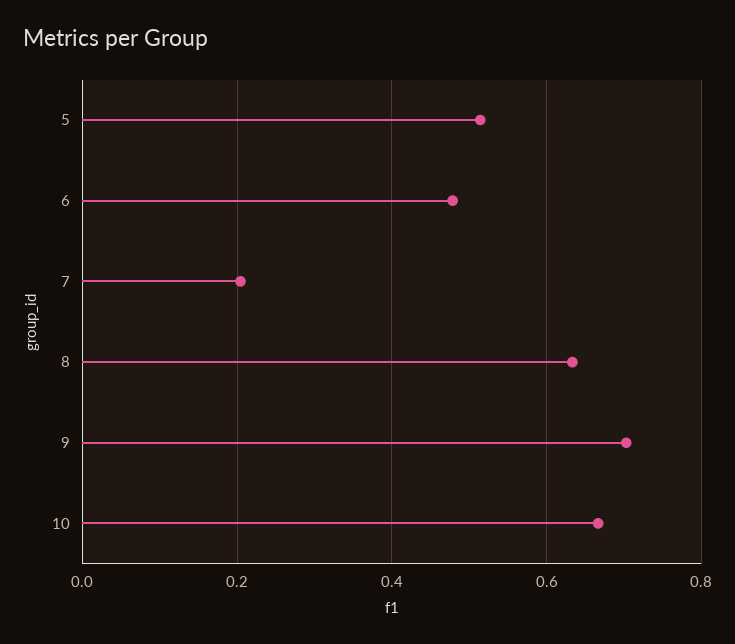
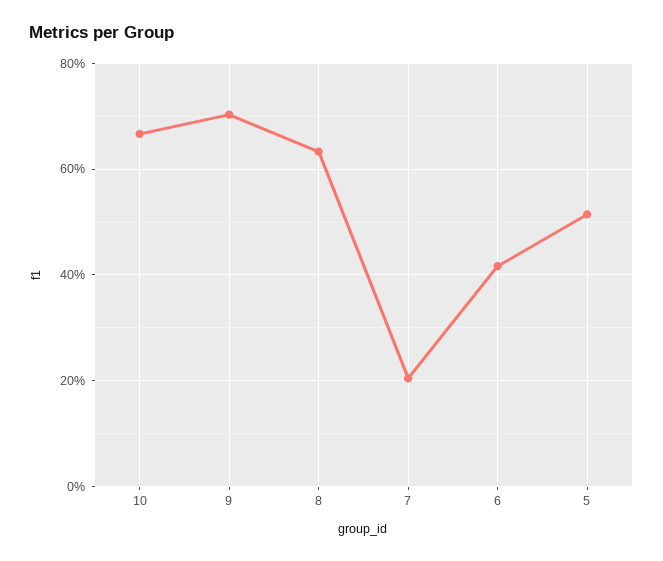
6: 0.48 -> 0.42

